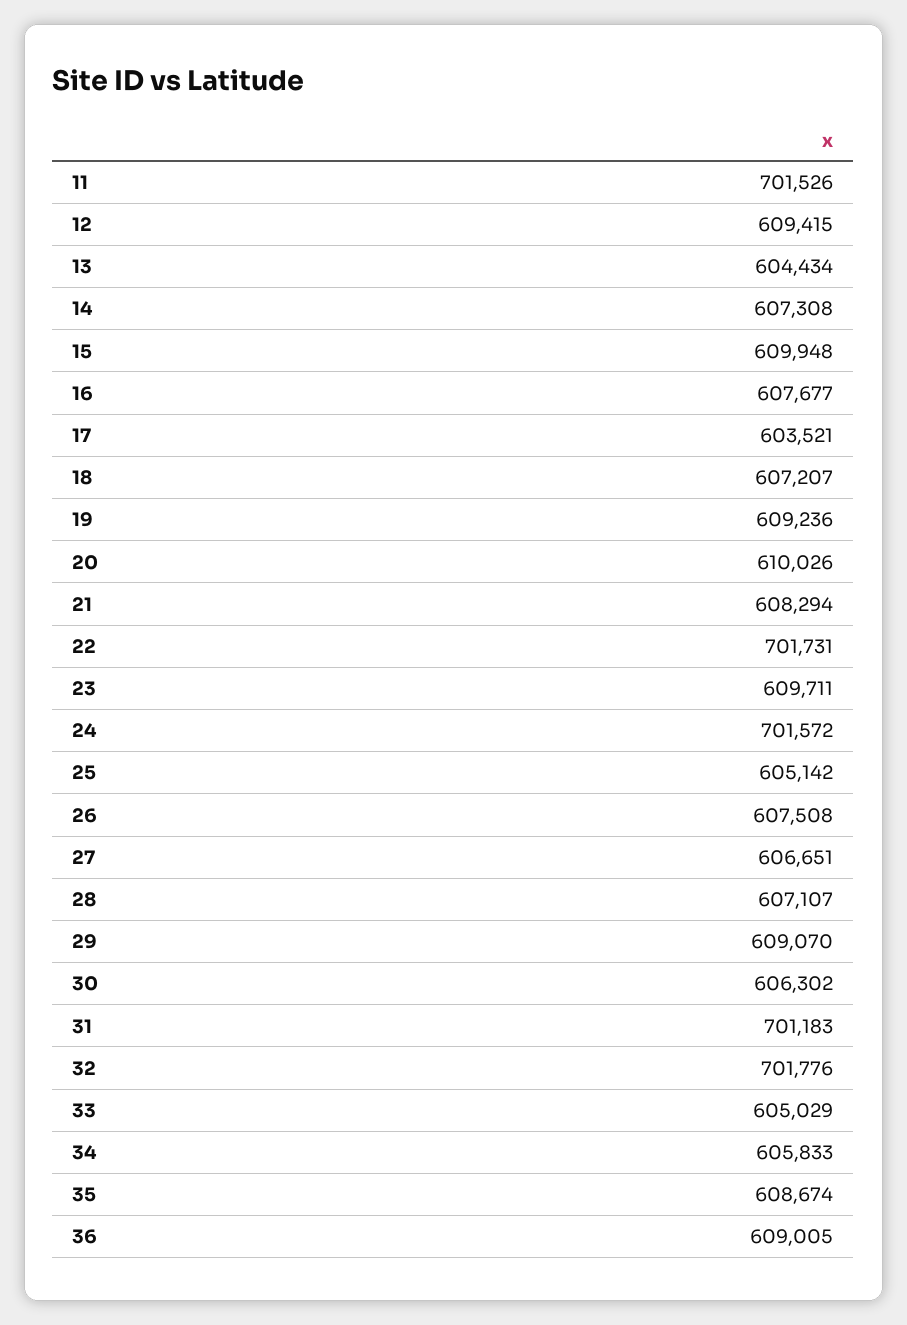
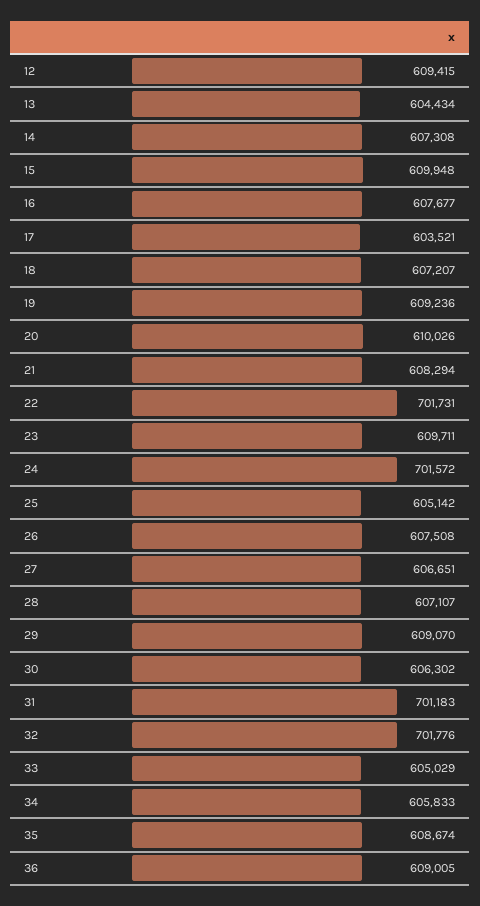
11: 701526 -> none

